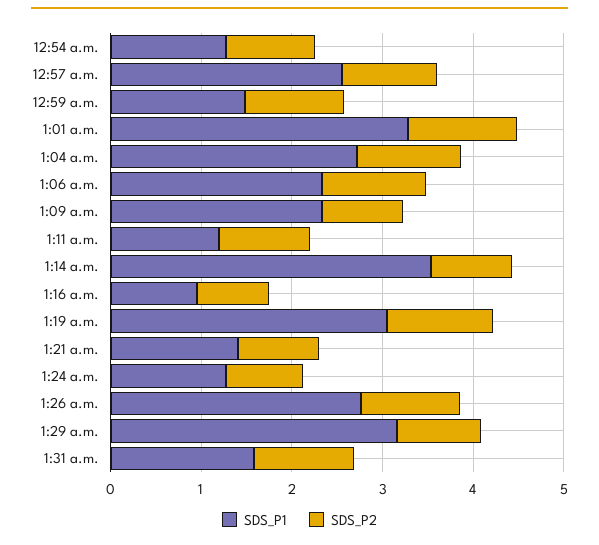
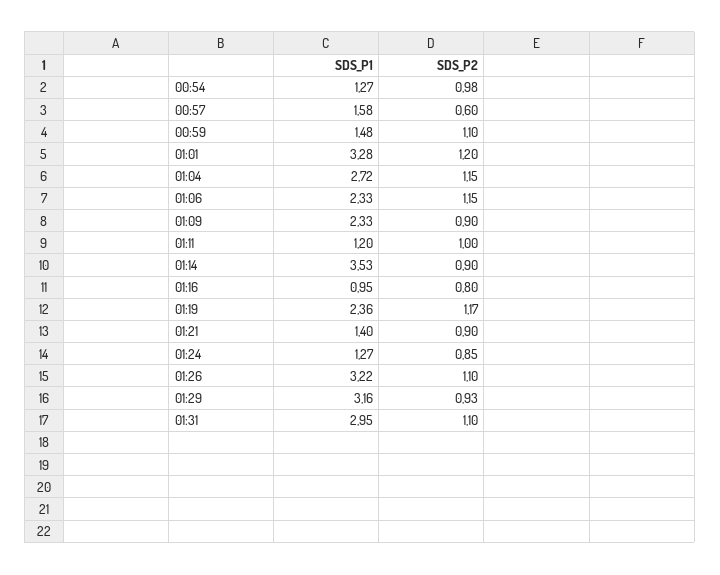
SDS_P1, 12:57 a.m.: 2.6 -> 1.58
SDS_P2, 12:57 a.m.: 1 -> 0.6
SDS_P1, 1:19 a.m.: 3 -> 2.36
SDS_P1, 1:26 a.m.: 2.8 -> 3.22
SDS_P1, 1:31 a.m.: 1.6 -> 2.95

